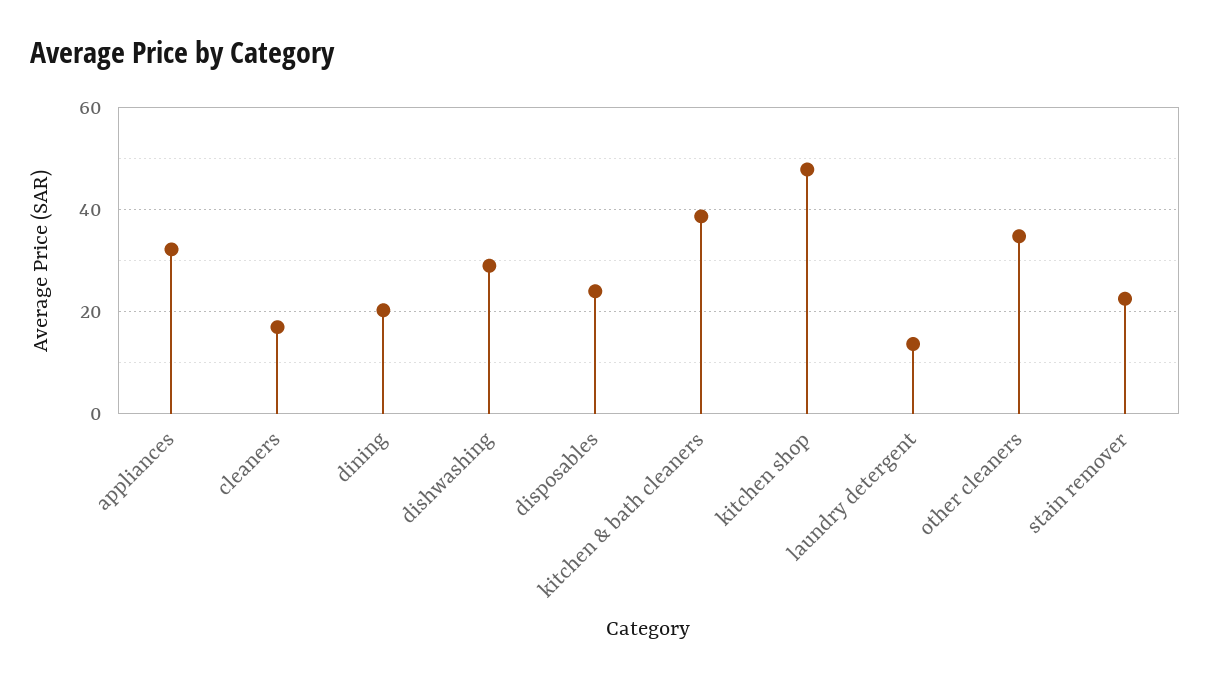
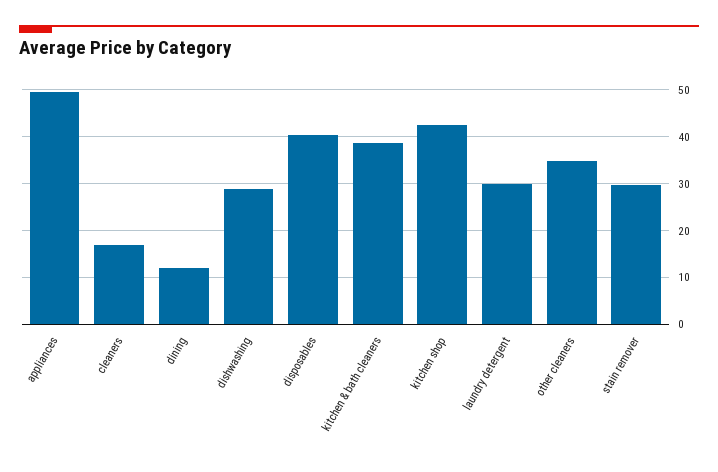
appliances: 32 -> 50
dining: 20 -> 12
disposables: 24 -> 40
kitchen shop: 48 -> 42
laundry detergent: 14 -> 30
stain remover: 22 -> 30

